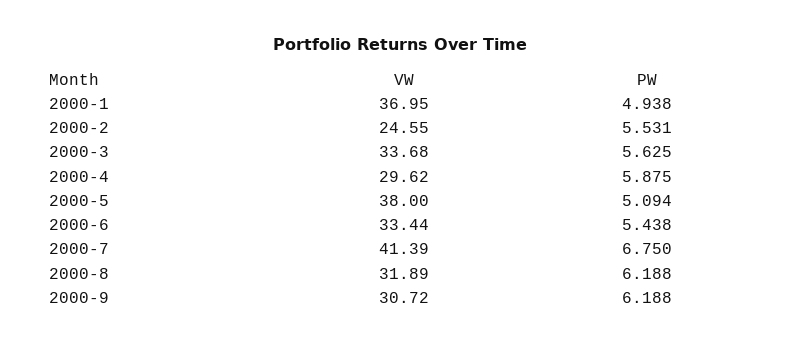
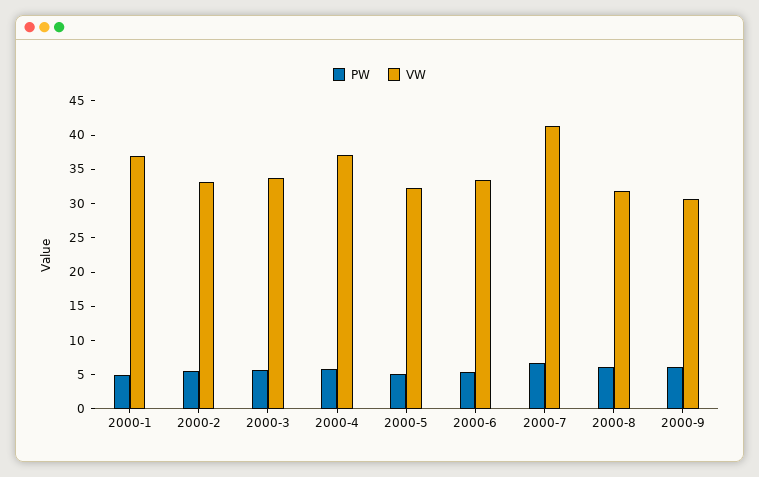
VW, 2000-2: 24.55 -> 32.5
VW, 2000-4: 29.62 -> 37.5
VW, 2000-5: 38 -> 32.5

